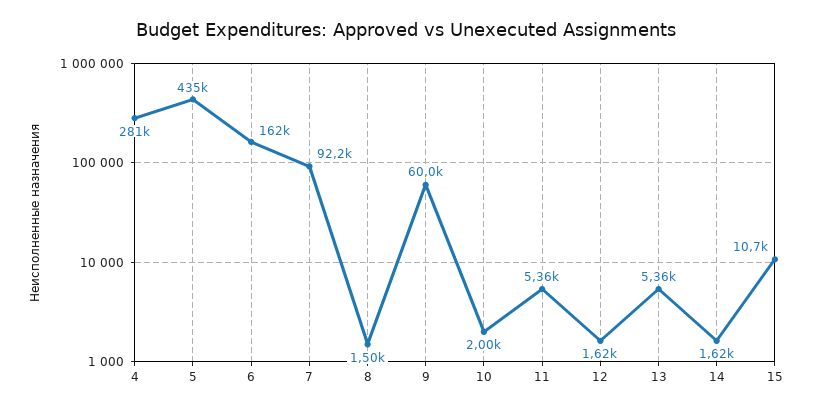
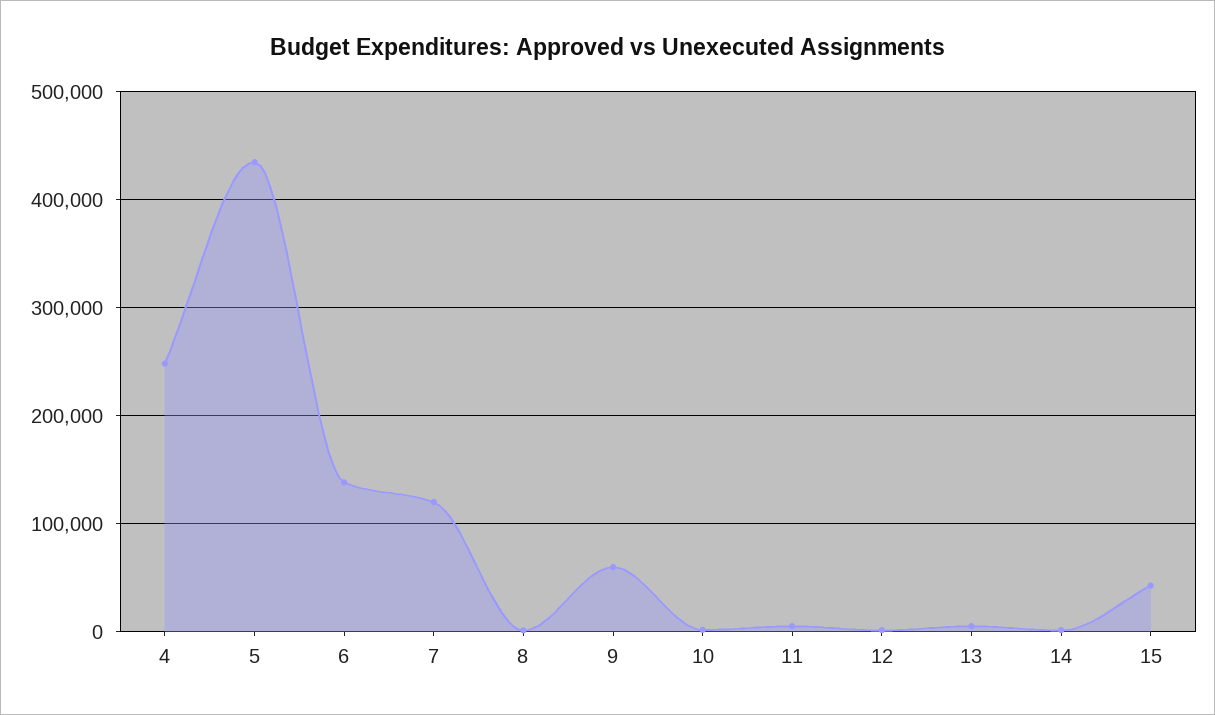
4: 281000 -> 250000
6: 162000 -> 140000
7: 92200 -> 120000
15: 10700 -> 40000

